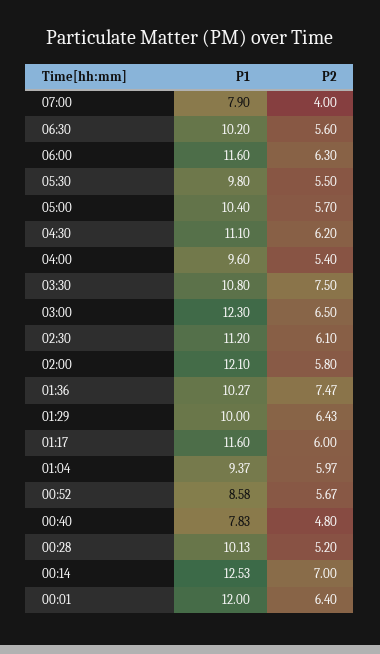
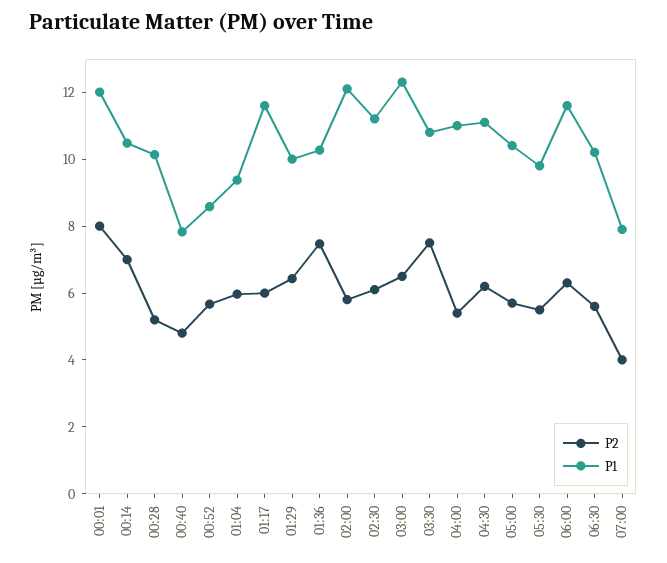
P1, 04:00: 9.6 -> 11
P1, 00:14: 12.53 -> 10.5
P2, 00:01: 6.4 -> 8

